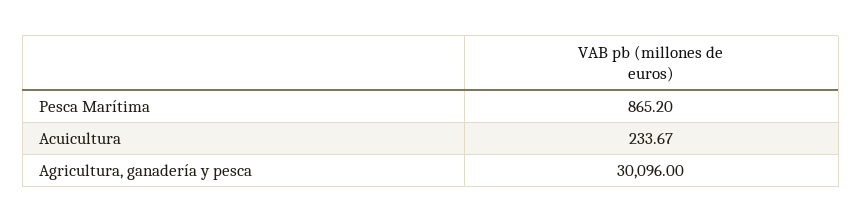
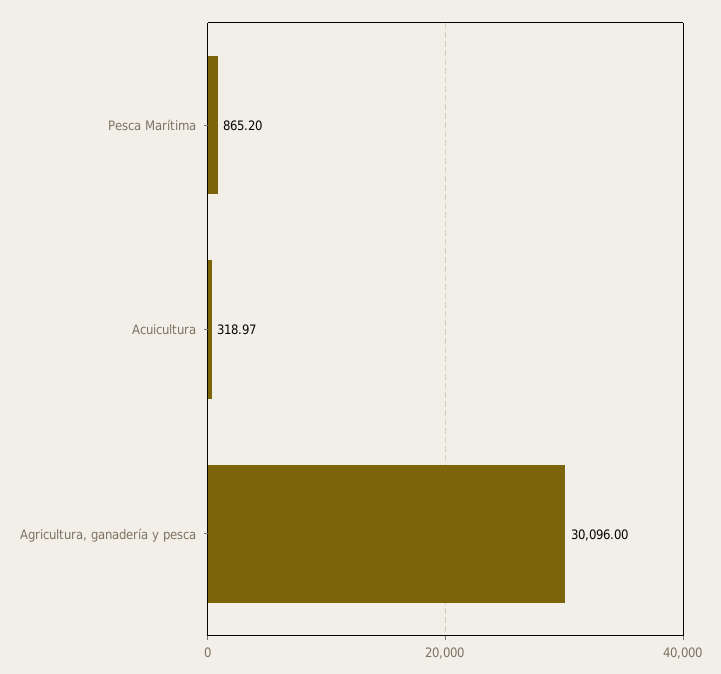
Acuicultura: 233.67 -> 318.97

